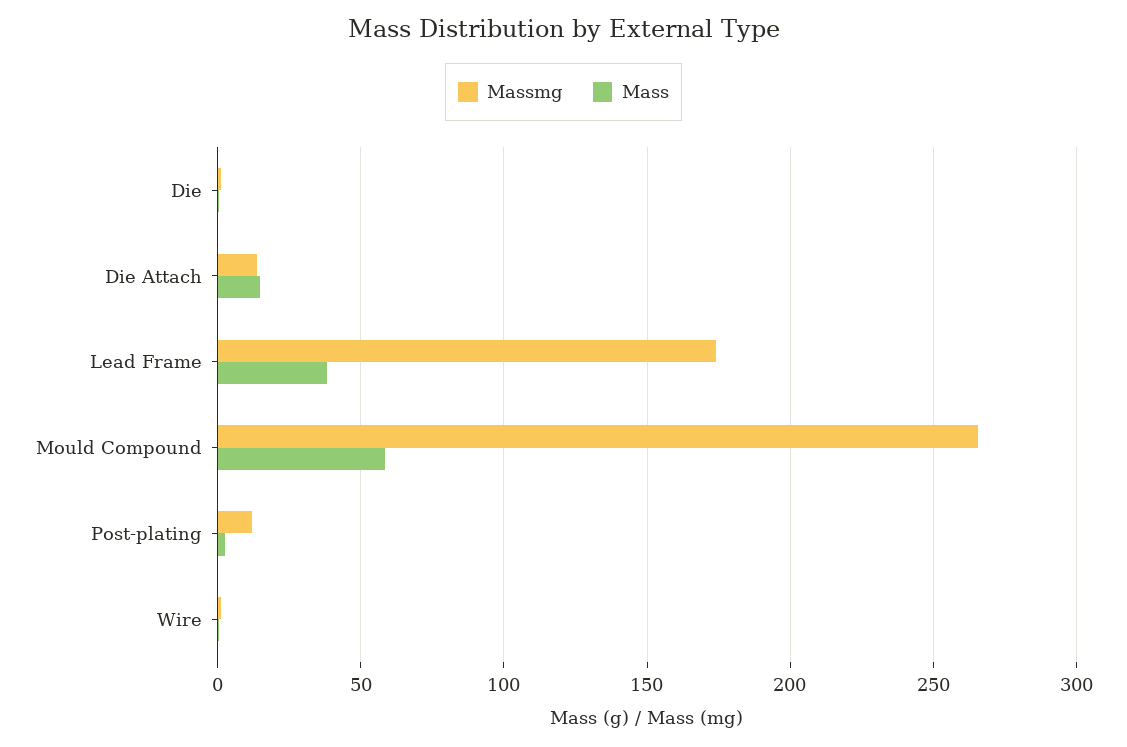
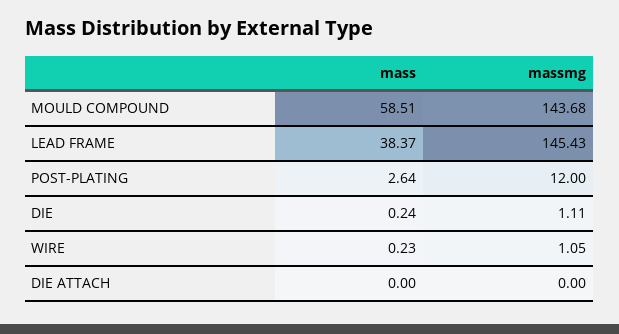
Massmg, Die Attach: 15 -> 0
Mass, Die Attach: 15 -> 0
Massmg, Lead Frame: 175 -> 145.43
Massmg, Mould Compound: 265 -> 143.68

